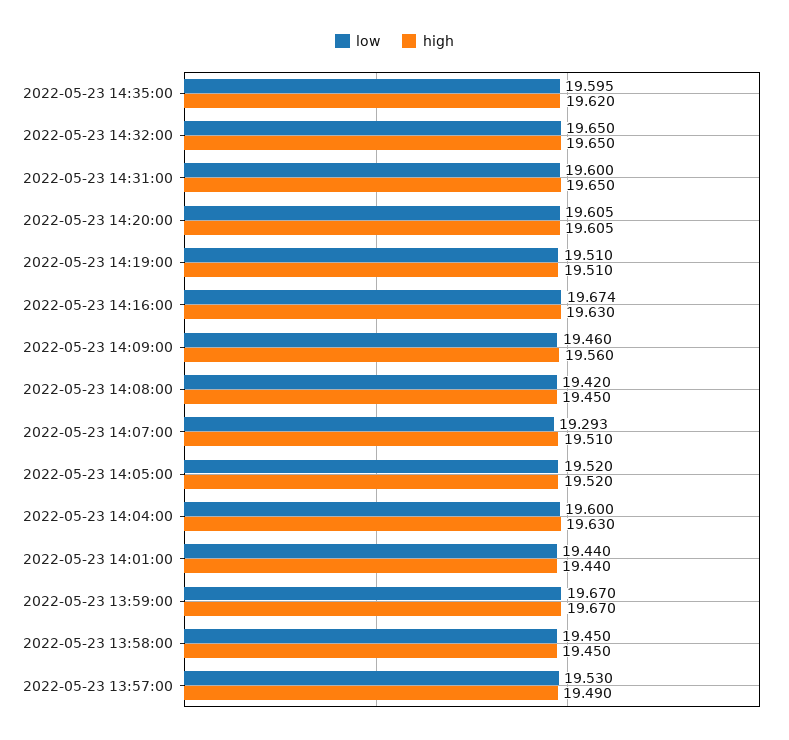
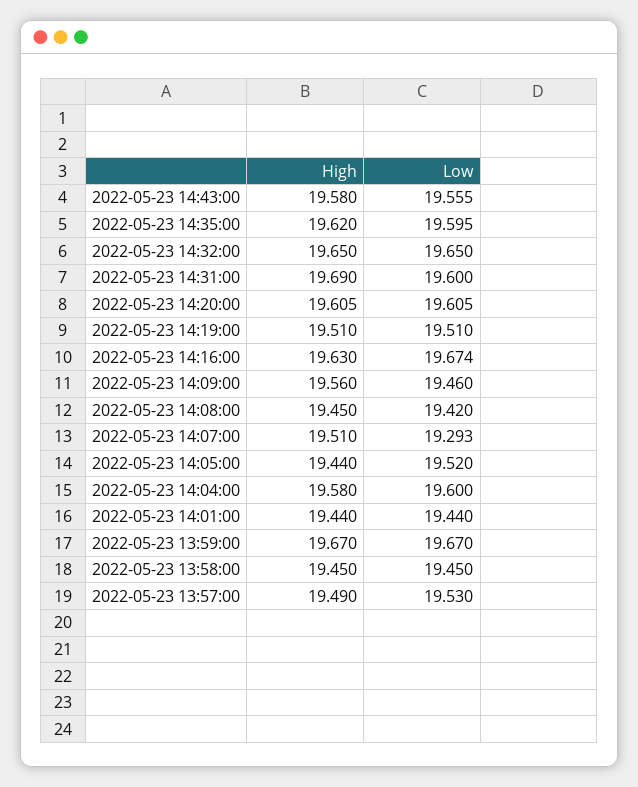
high, 2022-05-23 14:31:00: 19.65 -> 19.69
high, 2022-05-23 14:05:00: 19.52 -> 19.44
high, 2022-05-23 14:04:00: 19.63 -> 19.58
high, 2022-05-23 14:43:00: none -> 19.58
low, 2022-05-23 14:43:00: none -> 19.555

